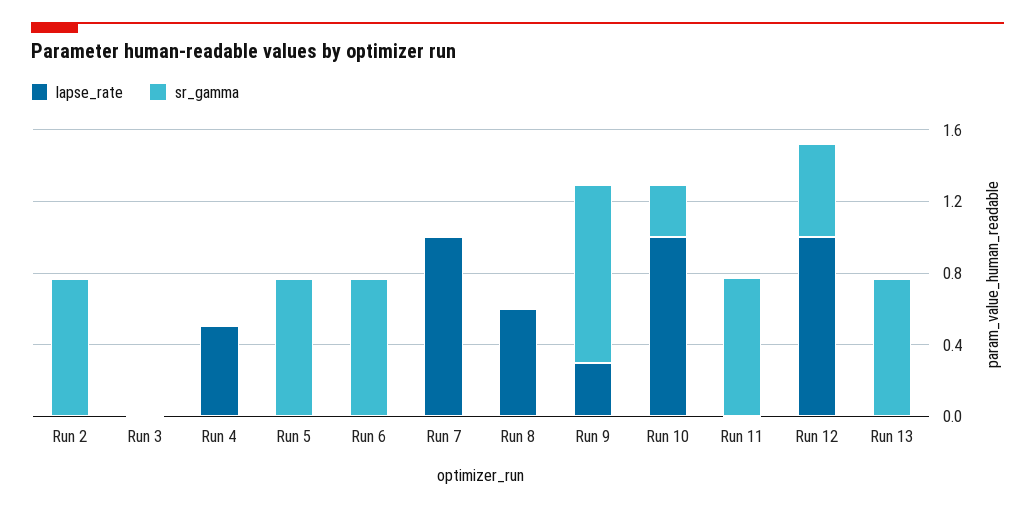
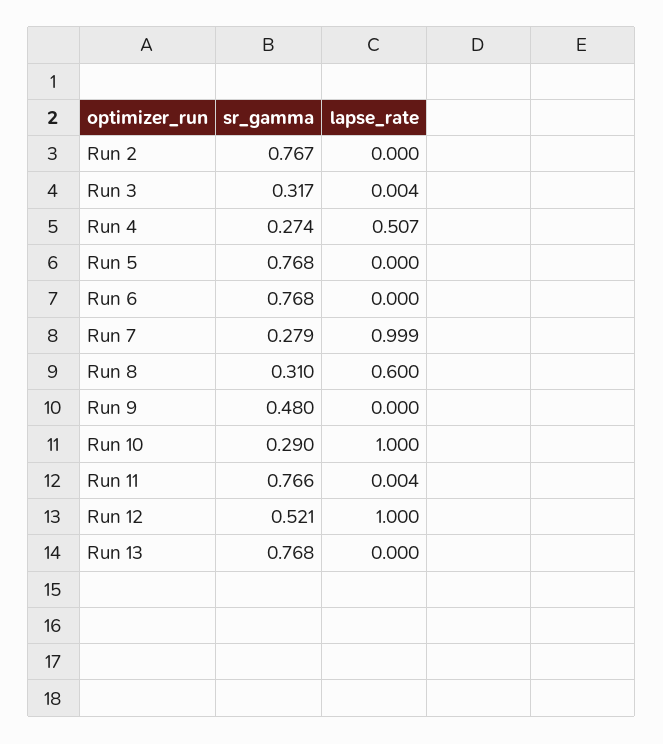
sr_gamma, Run 3: 0 -> 0.317
sr_gamma, Run 4: 0 -> 0.274
sr_gamma, Run 7: 0 -> 0.279
sr_gamma, Run 8: 0 -> 0.31
lapse_rate, Run 9: 0.3 -> 0
sr_gamma, Run 9: 1 -> 0.48

